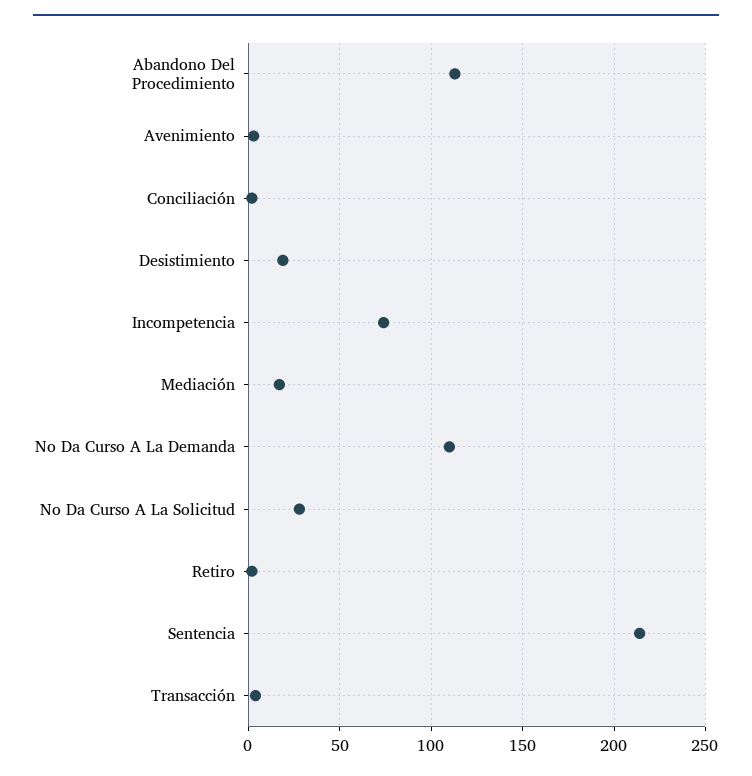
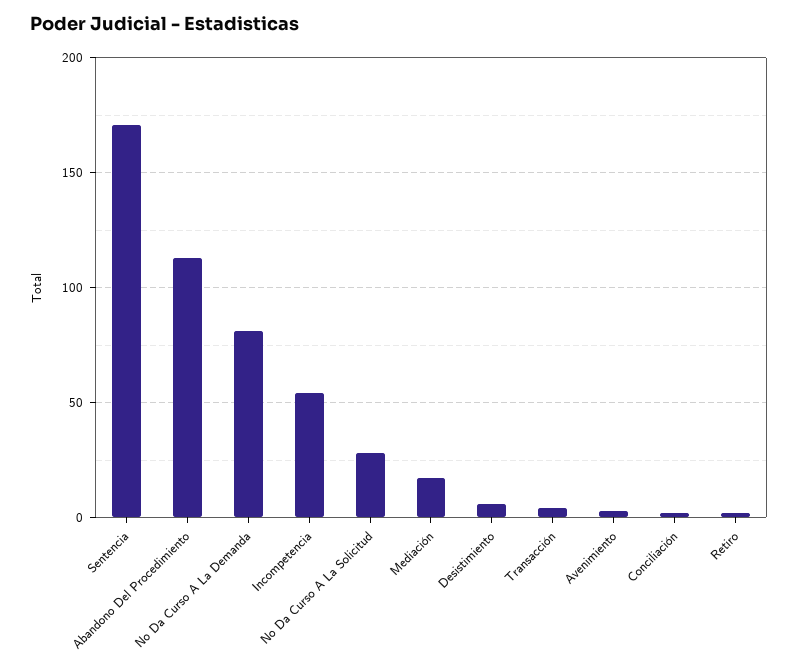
Desistimiento: 20 -> 5
Incompetencia: 75 -> 55
No Da Curso A La Demanda: 110 -> 80
Sentencia: 215 -> 170

